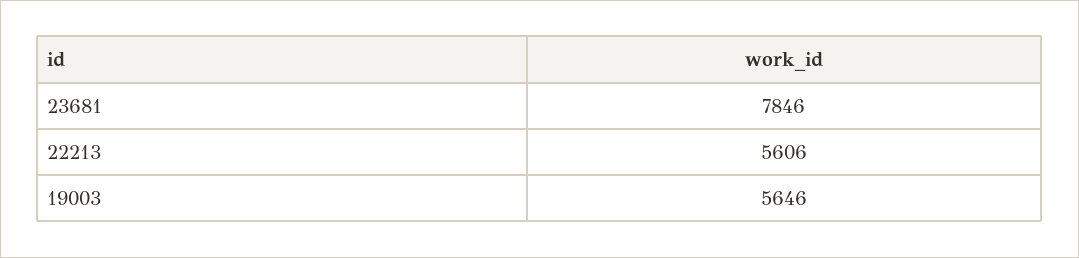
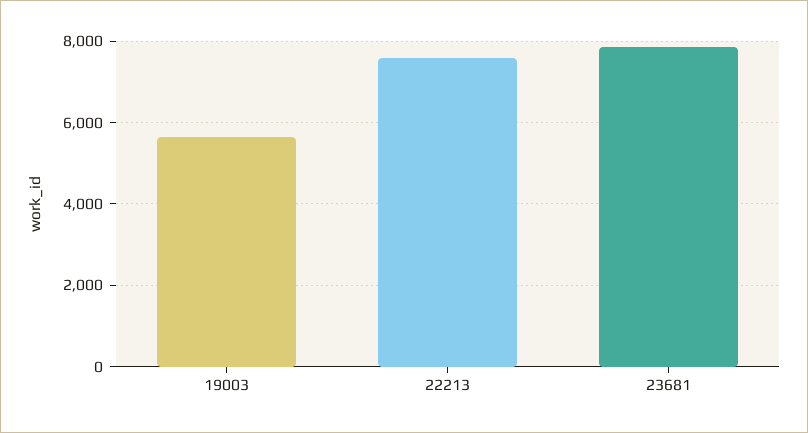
22213: 5606 -> 7600

